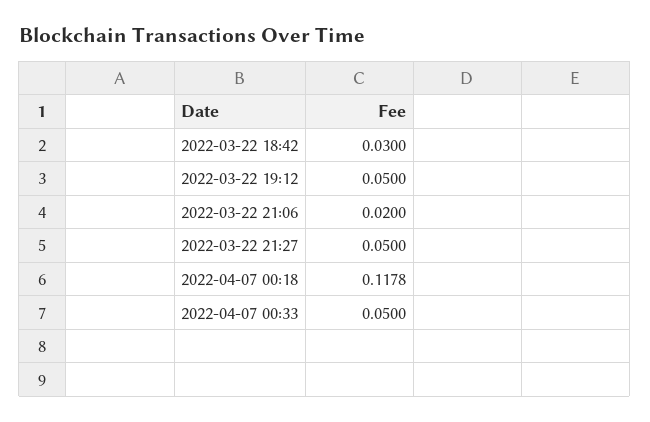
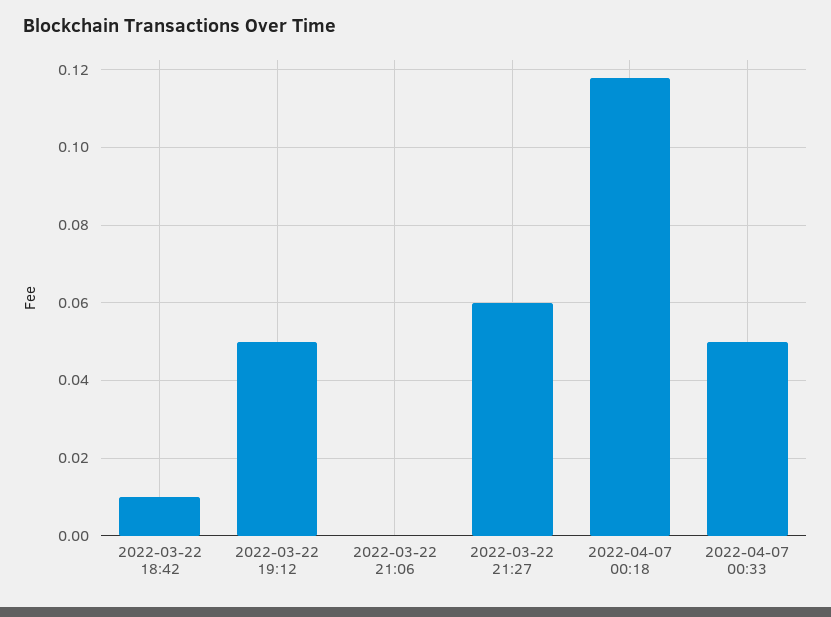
2022-03-22 18:42: 0.03 -> 0.01
2022-03-22 21:06: 0.02 -> 0
2022-03-22 21:27: 0.05 -> 0.06

